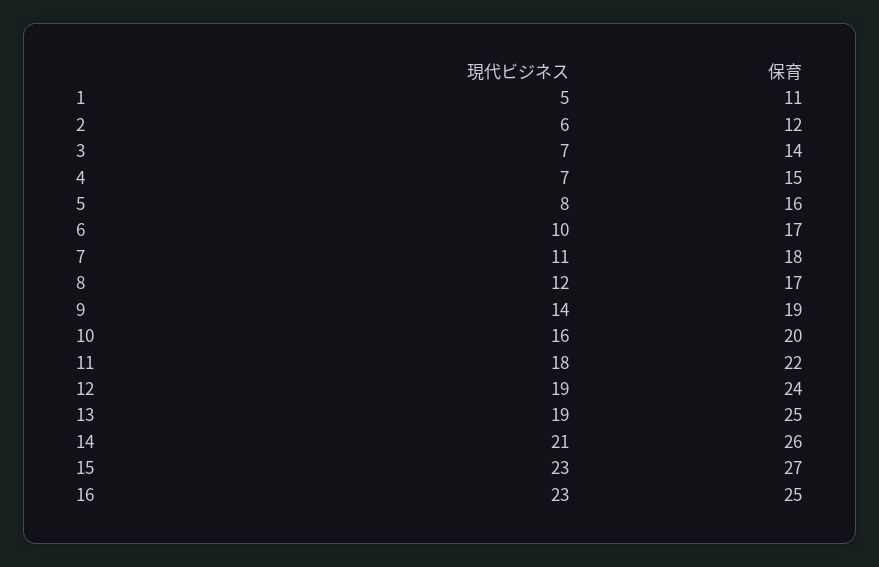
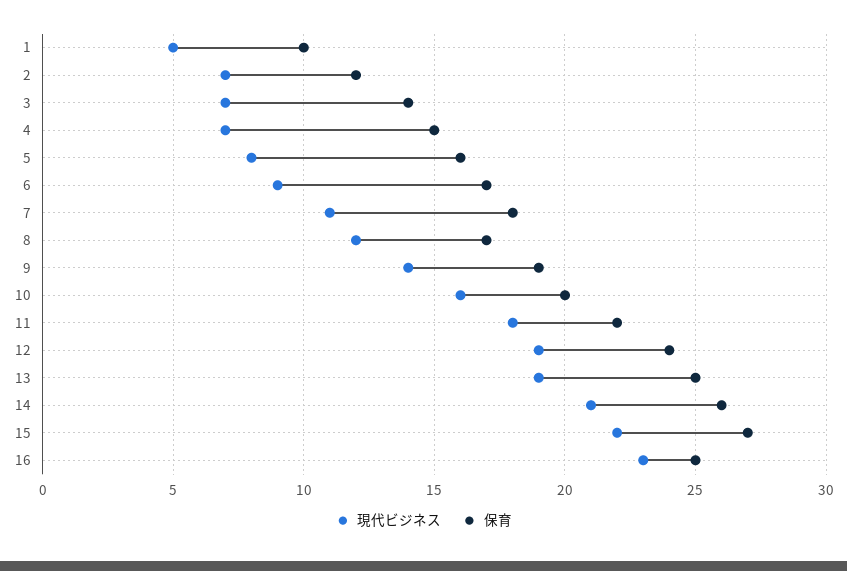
保育, 1: 11 -> 10
現代ビジネス, 2: 6 -> 7
現代ビジネス, 6: 10 -> 9
現代ビジネス, 15: 23 -> 22

